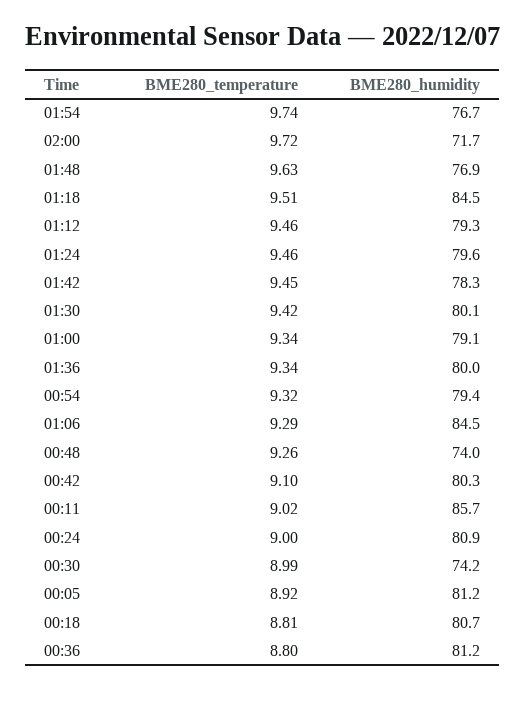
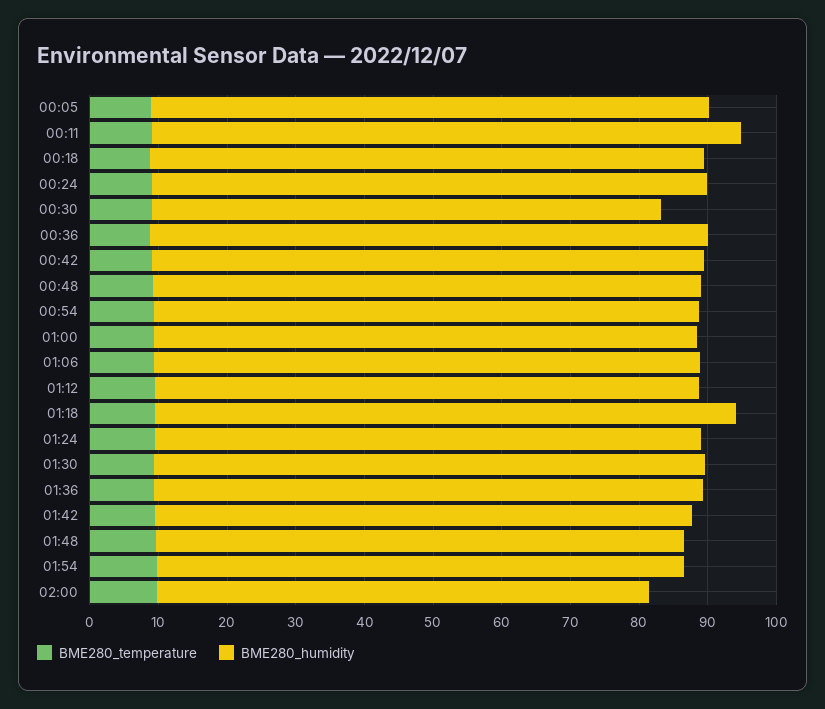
BME280_humidity, 01:06: 84.5 -> 80
BME280_humidity, 00:48: 74 -> 80

